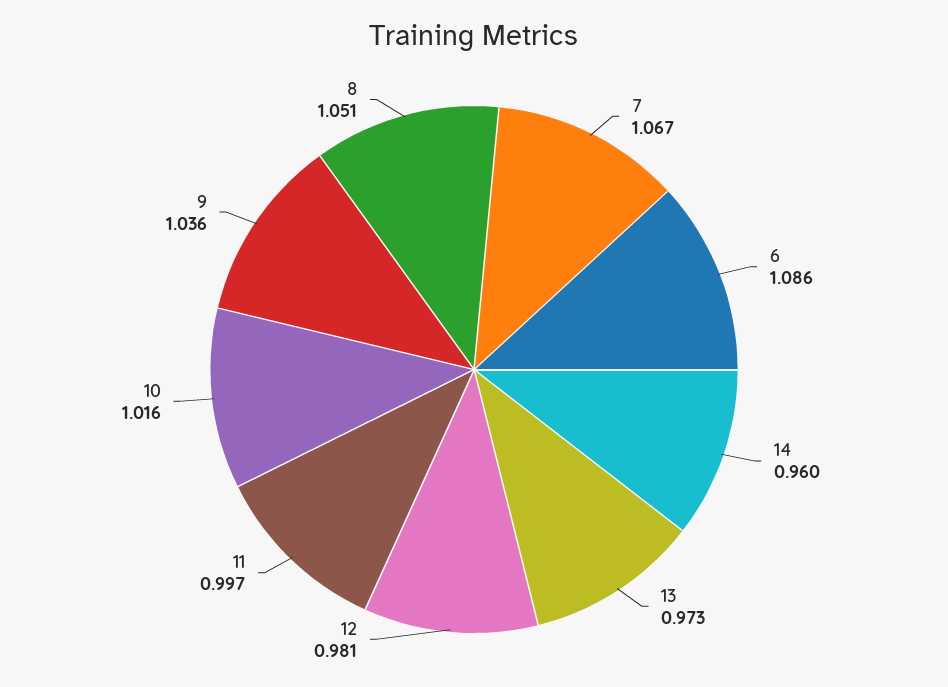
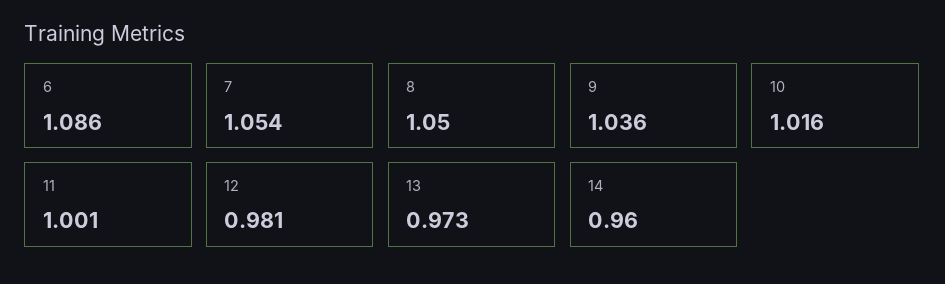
7: 1.067 -> 1.054
11: 0.997 -> 1.001
8: 1.051 -> 1.05

